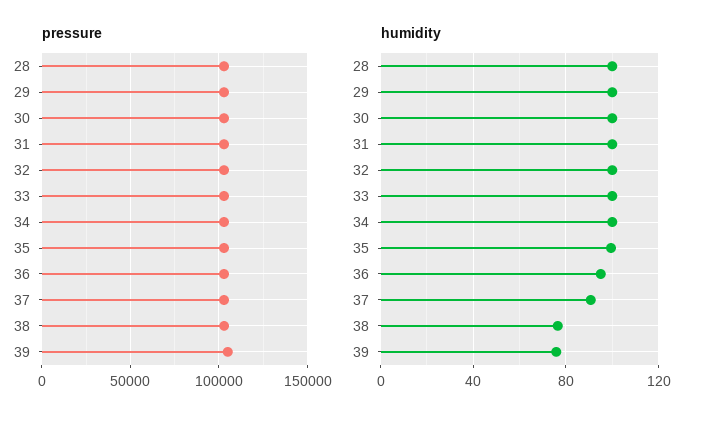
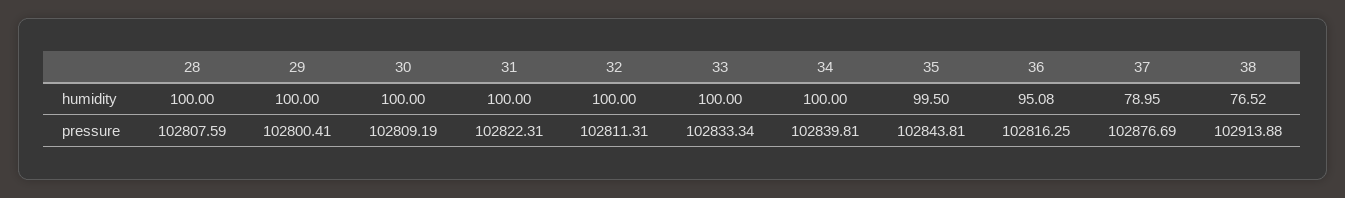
pressure, 39: 105000 -> none
humidity, 37: 90 -> 78.95
humidity, 39: 75 -> none

